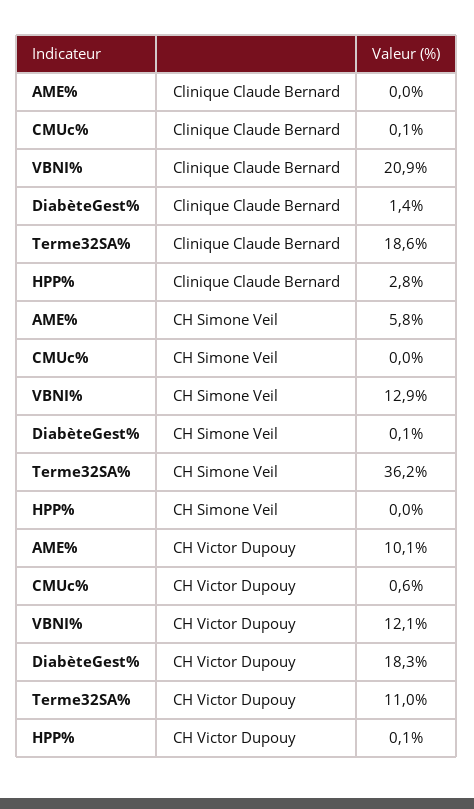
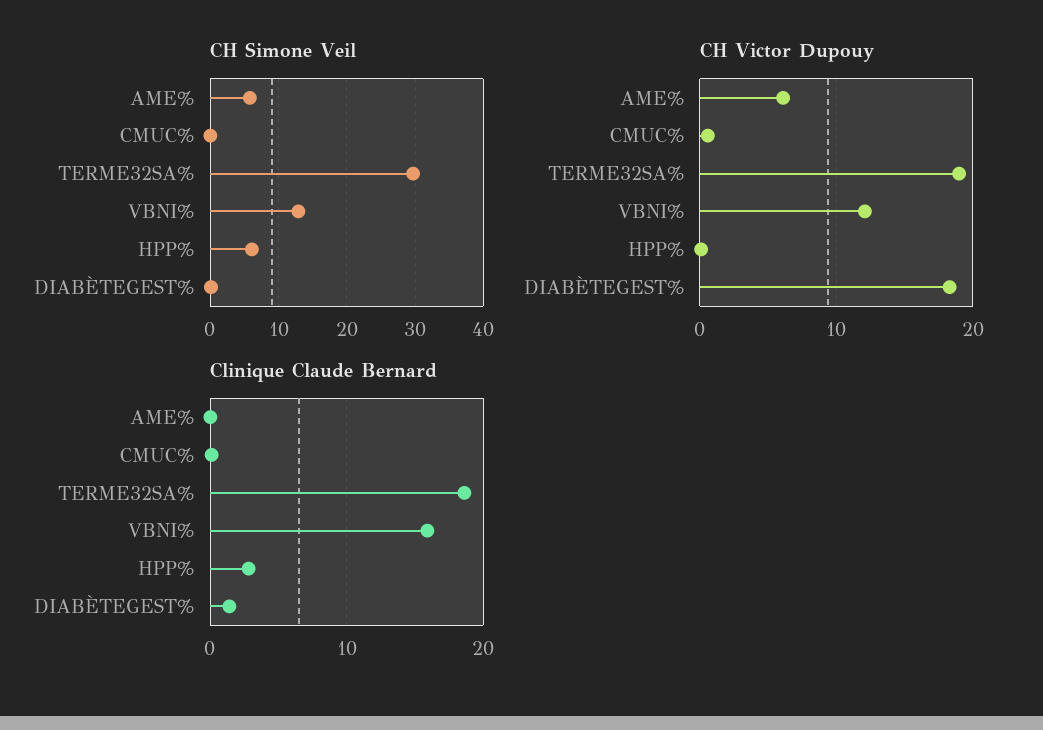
Clinique Claude Bernard, VBNI%: 20.9 -> 16
CH Simone Veil, Terme32SA%: 36.2 -> 30
CH Simone Veil, HPP%: 0 -> 6
CH Victor Dupouy, AME%: 10.1 -> 6
CH Victor Dupouy, Terme32SA%: 11 -> 19

